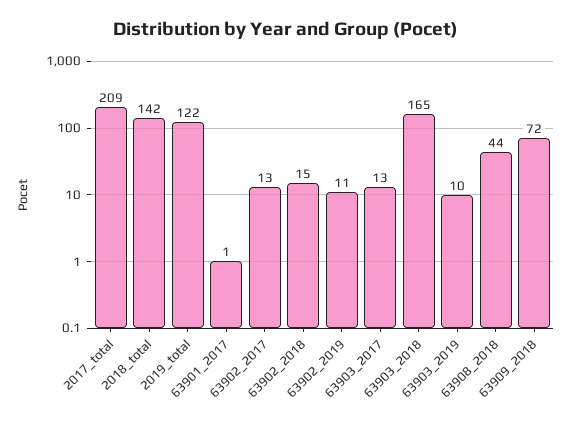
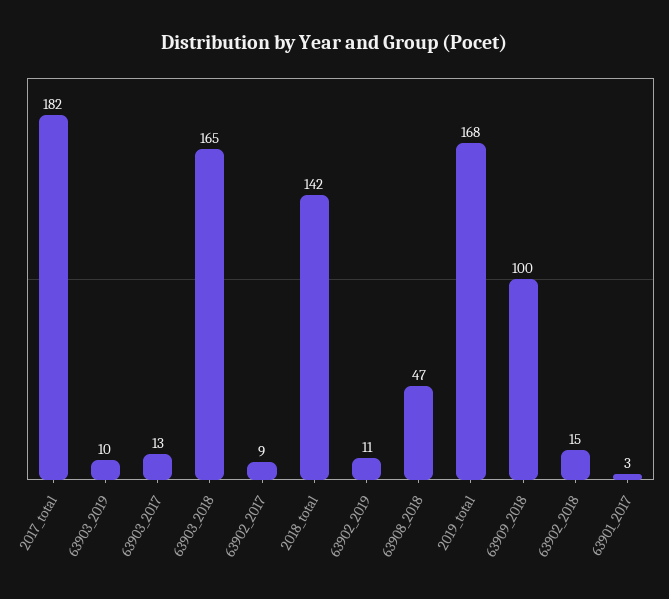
2017_total: 209 -> 182
2019_total: 122 -> 168
63901_2017: 1 -> 3
63902_2017: 13 -> 9
63908_2018: 44 -> 47
63909_2018: 72 -> 100

